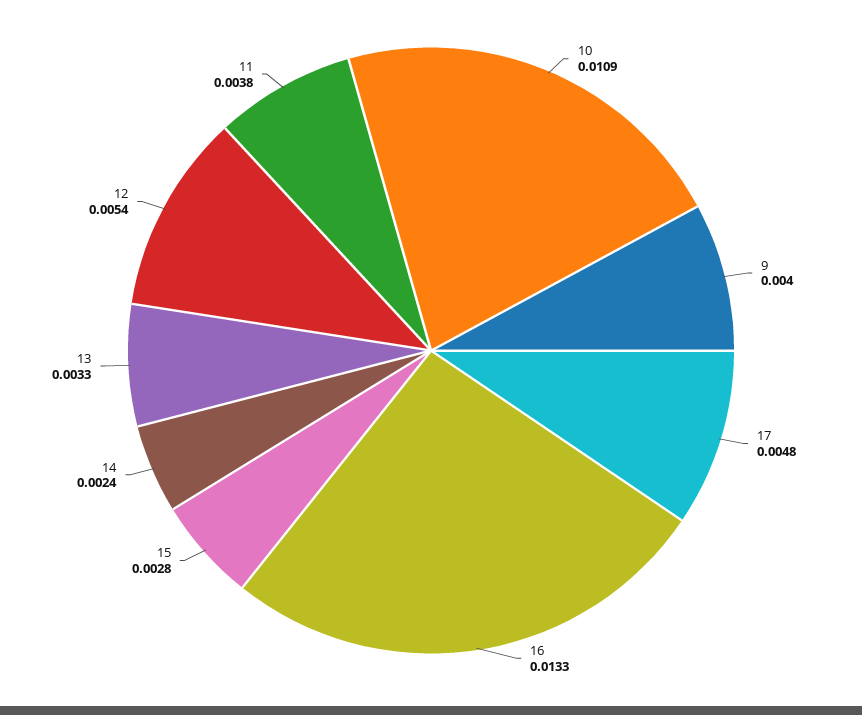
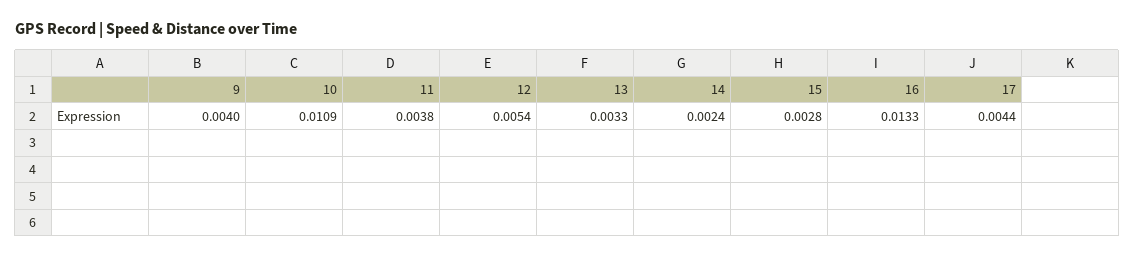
17: 0.0048 -> 0.0044

